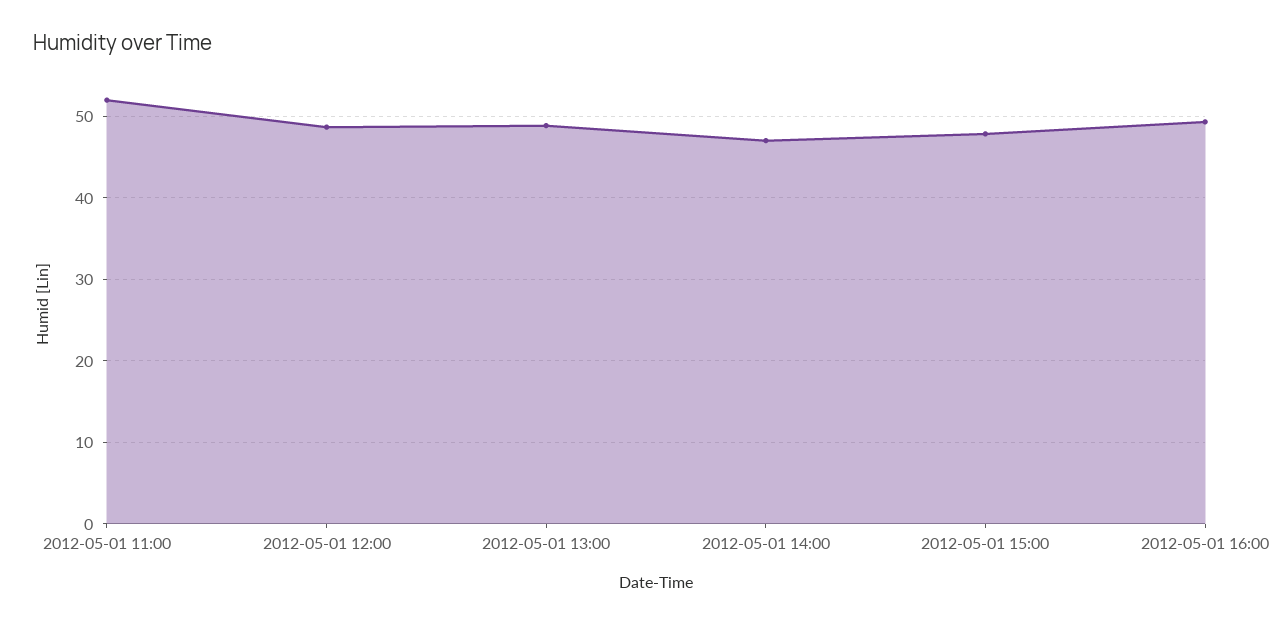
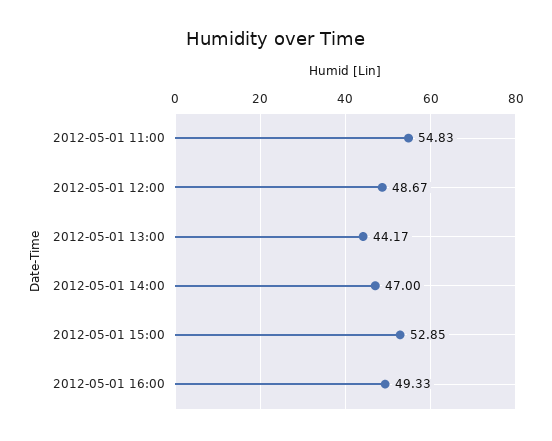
2012-05-01 11:00: 52 -> 54.83
2012-05-01 13:00: 49 -> 44.17
2012-05-01 15:00: 48 -> 52.85

